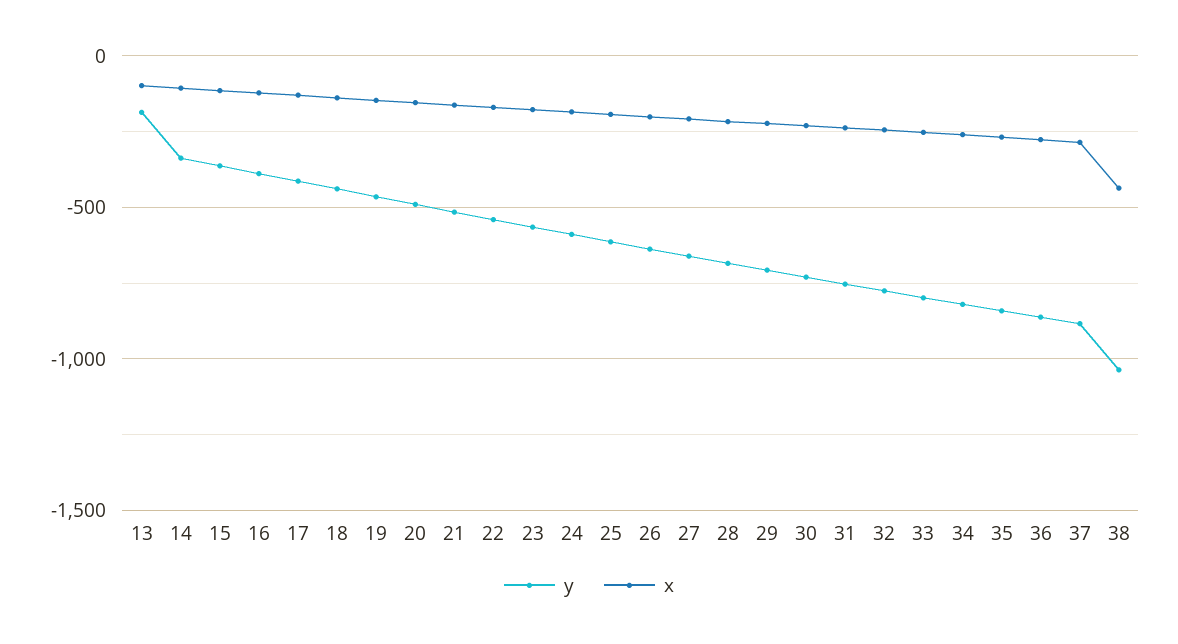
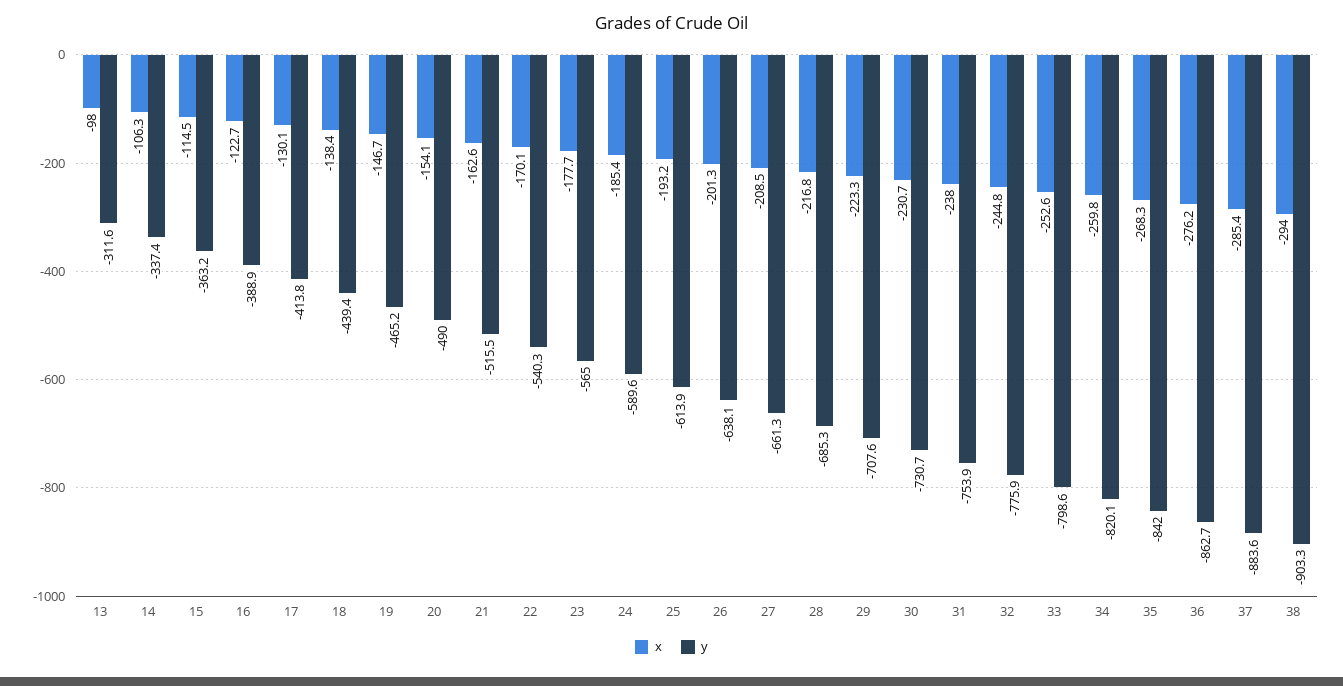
y, 13: -200 -> -311.6
y, 38: -1050 -> -903.3
x, 38: -450 -> -294

